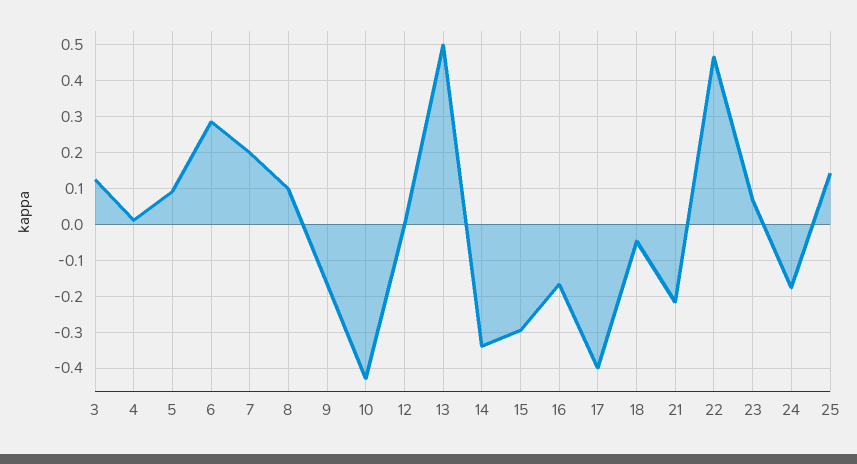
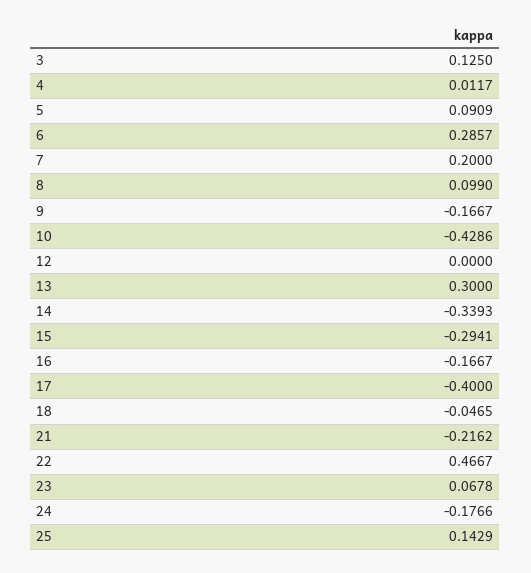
13: 0.5 -> 0.3

